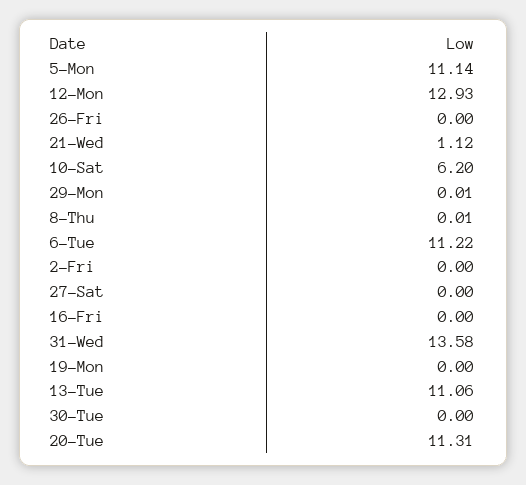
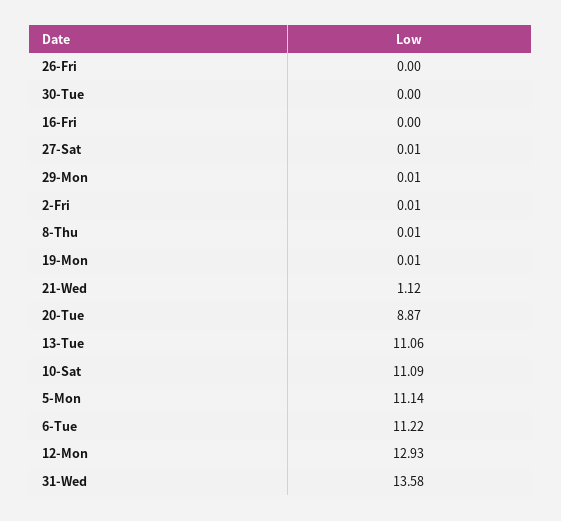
10-Sat: 6.2 -> 11.09
2-Fri: 0 -> 0.01
27-Sat: 0 -> 0.01
19-Mon: 0 -> 0.01
20-Tue: 11.31 -> 8.87

